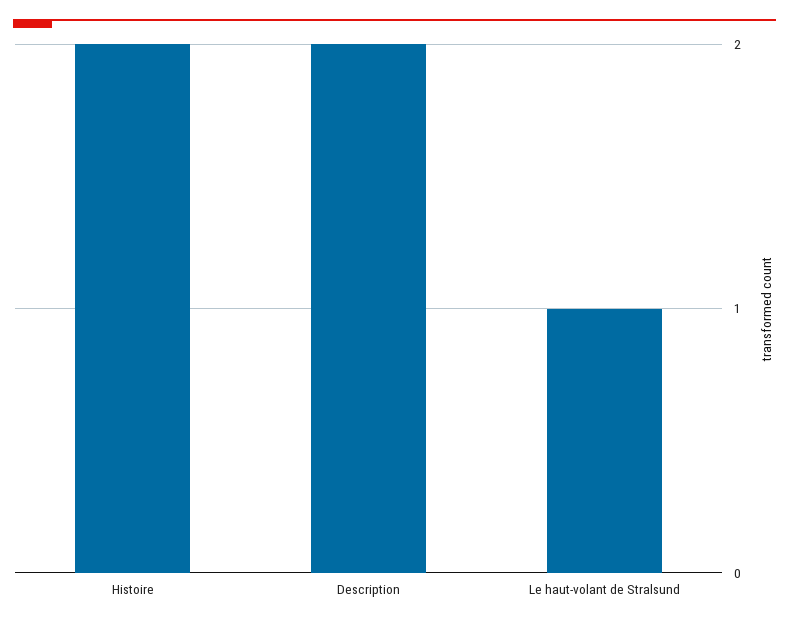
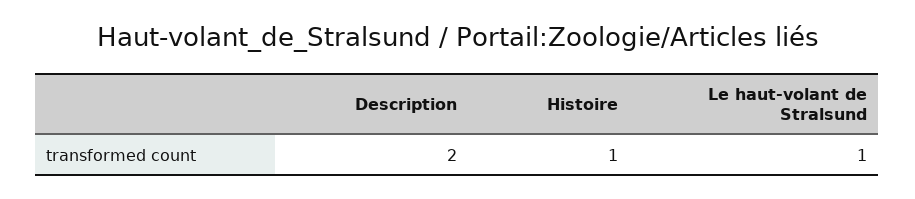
Histoire: 2 -> 1

